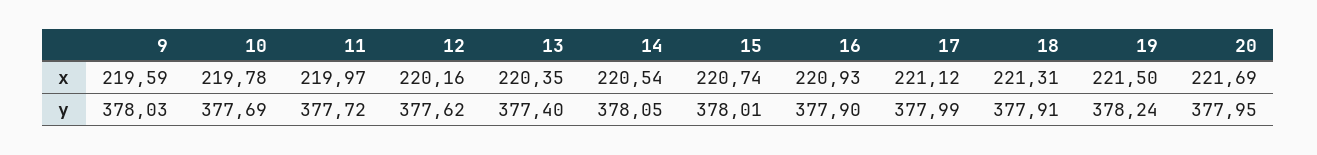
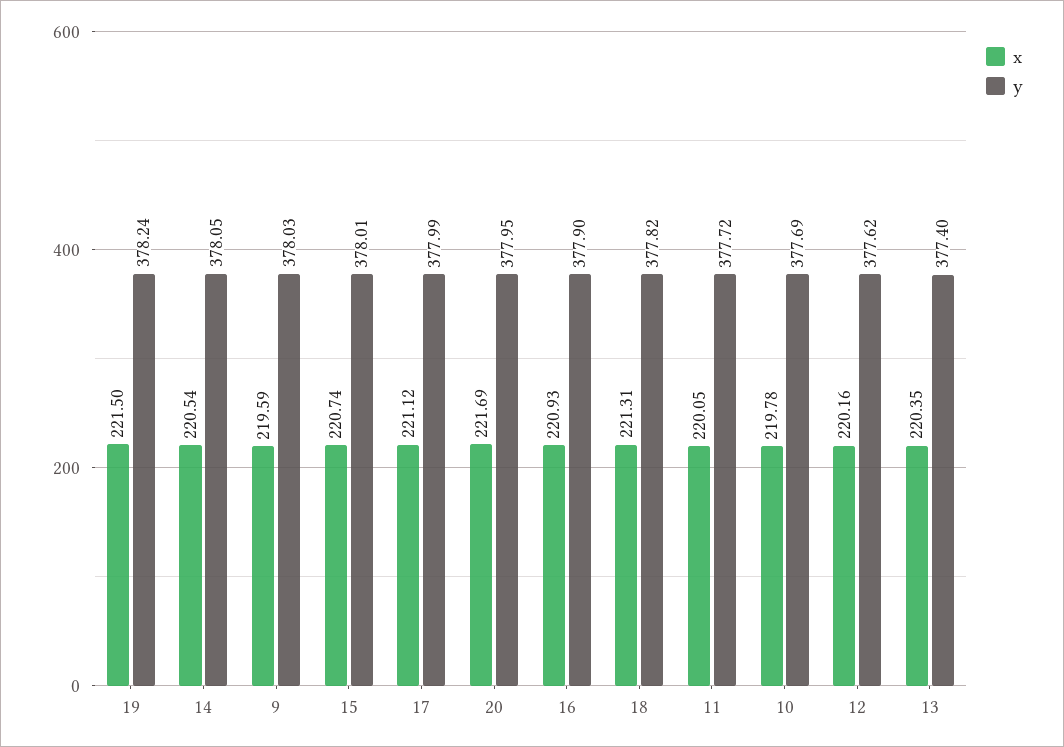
x, 11: 219.97 -> 220.05
y, 18: 377.91 -> 377.82

